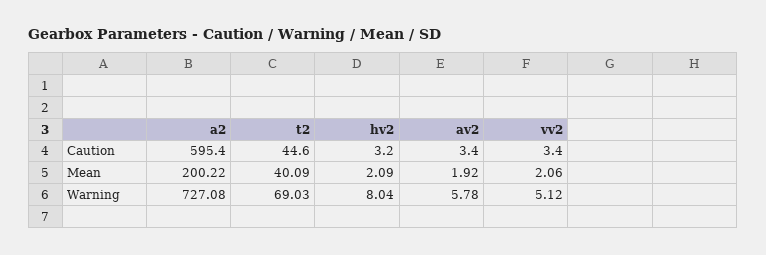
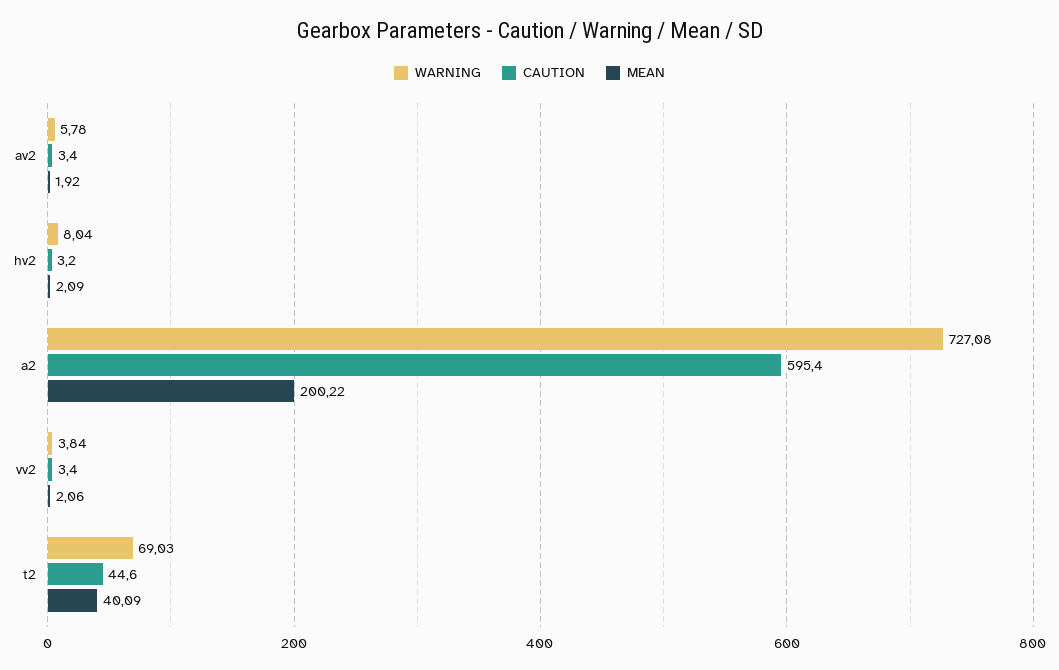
Warning, vv2: 5.12 -> 3.84

